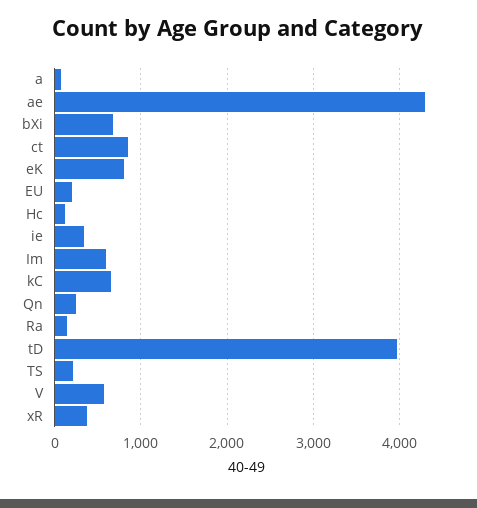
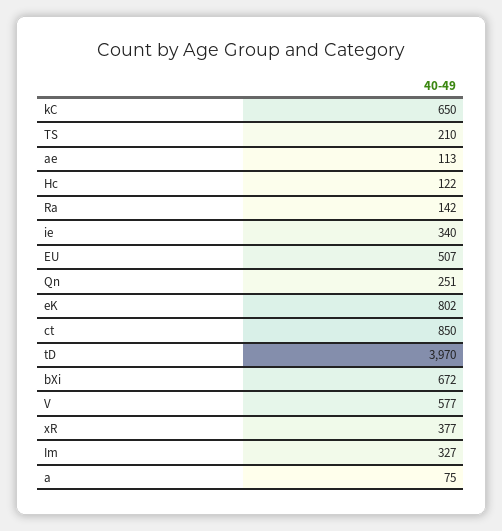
ae: 4300 -> 113
EU: 200 -> 507
Im: 600 -> 327

